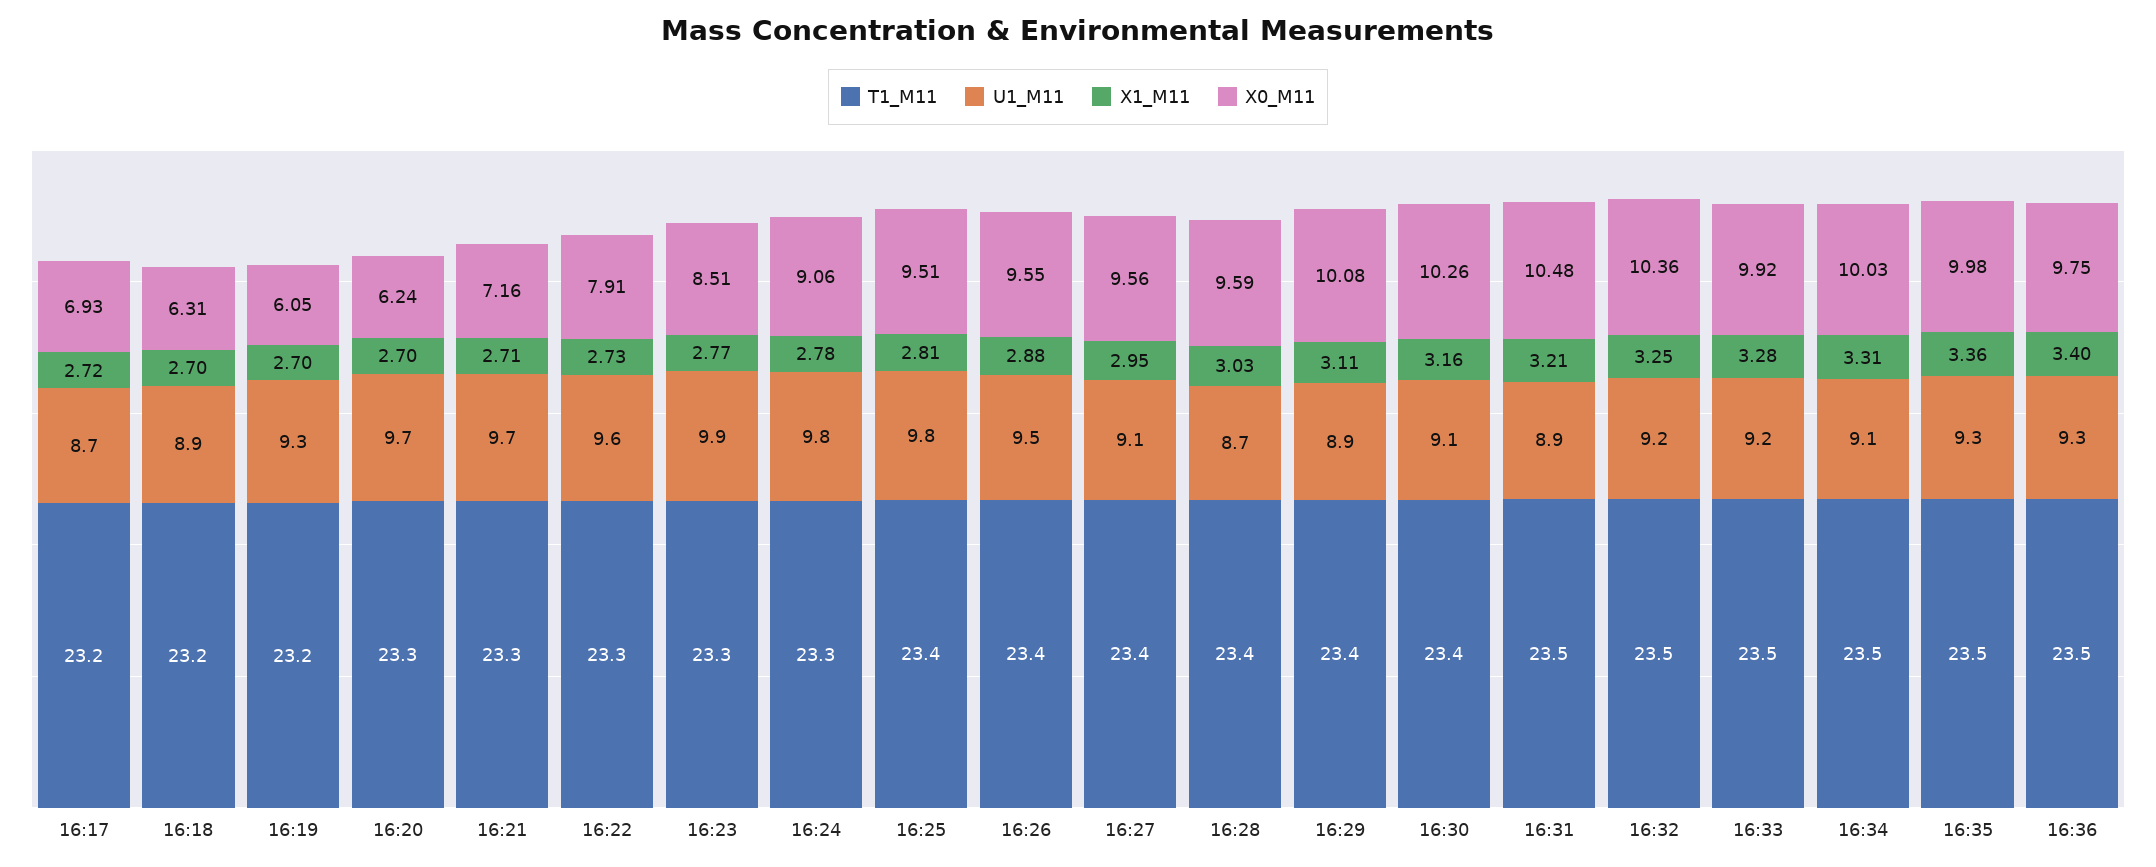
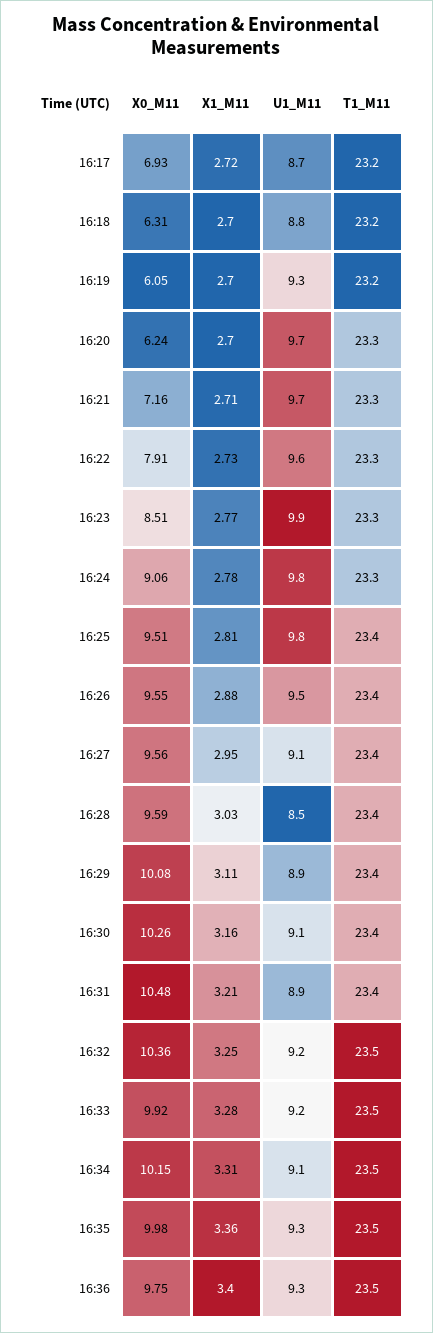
U1_M11, 16:18: 8.9 -> 8.8
U1_M11, 16:28: 8.7 -> 8.5
T1_M11, 16:31: 23.5 -> 23.4
X0_M11, 16:34: 10.03 -> 10.15

